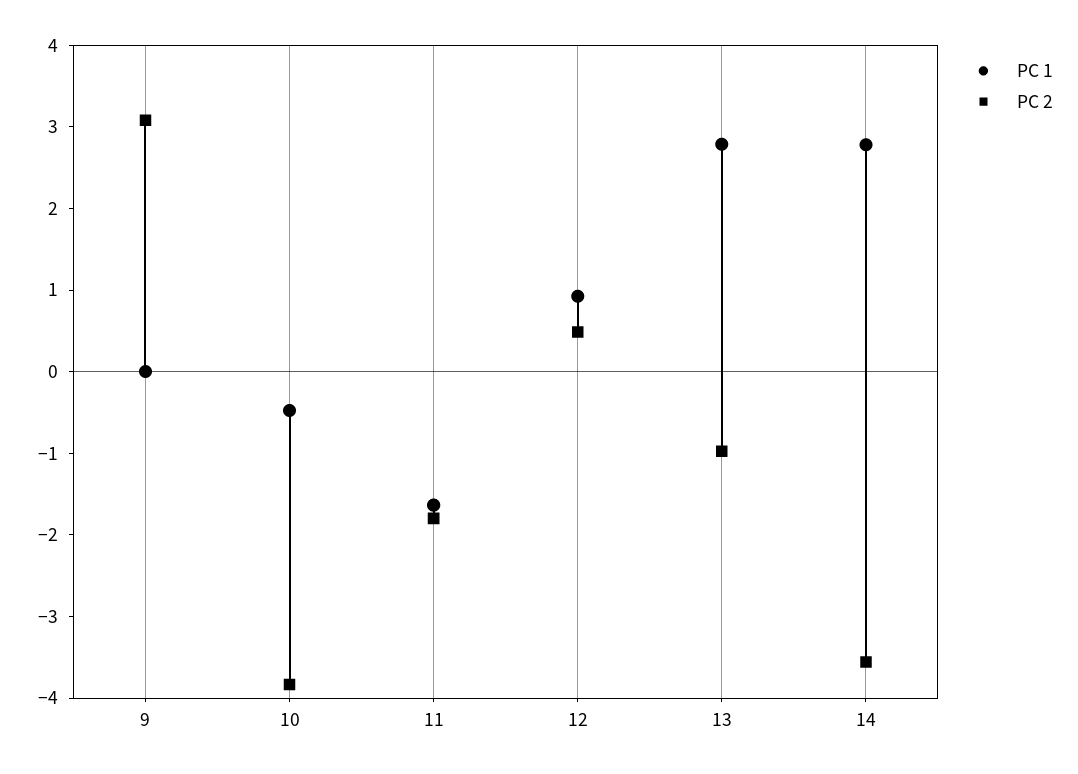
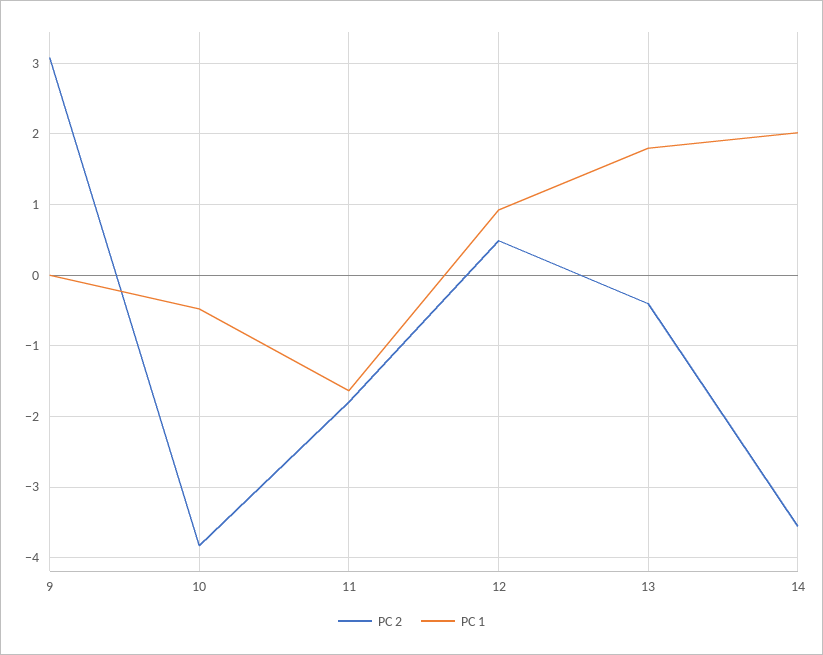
PC 1, 13: 2.8 -> 1.8
PC 2, 13: -1 -> -0.4
PC 1, 14: 2.8 -> 2

